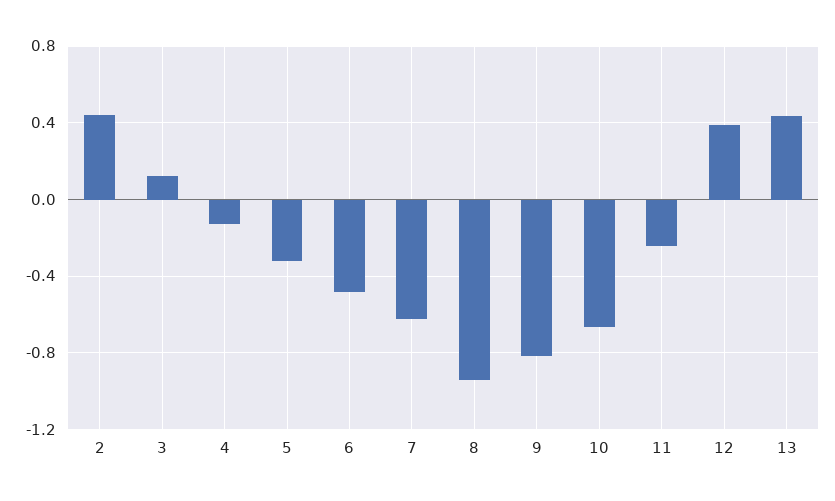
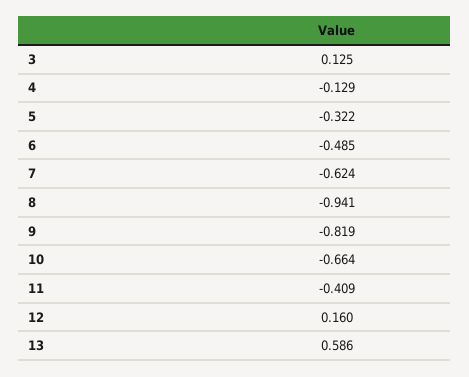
2: 0.45 -> none
11: -0.25 -> -0.409
12: 0.4 -> 0.16
13: 0.45 -> 0.586

